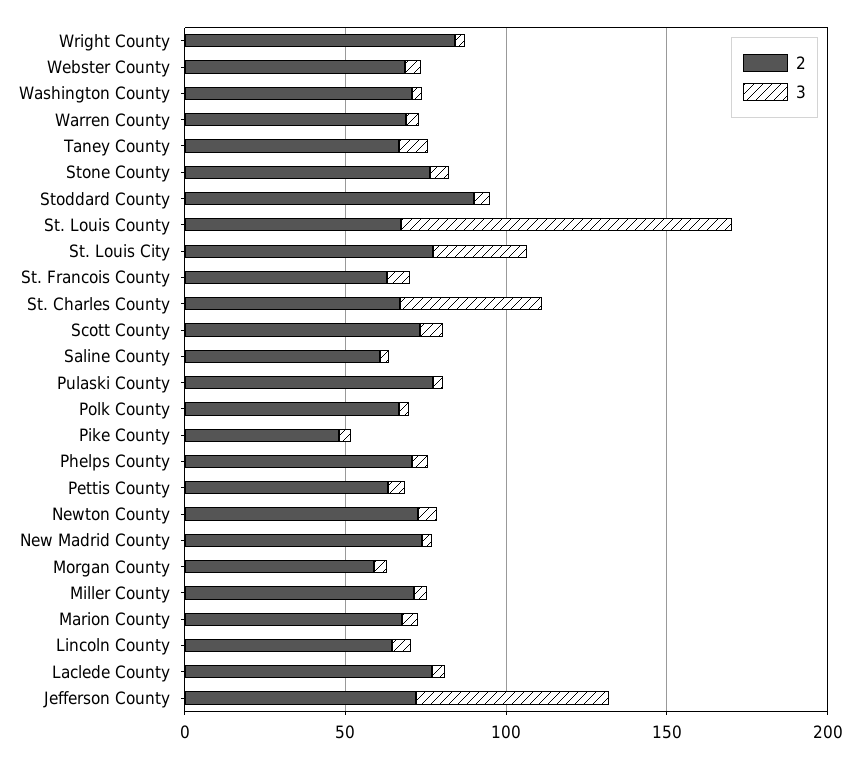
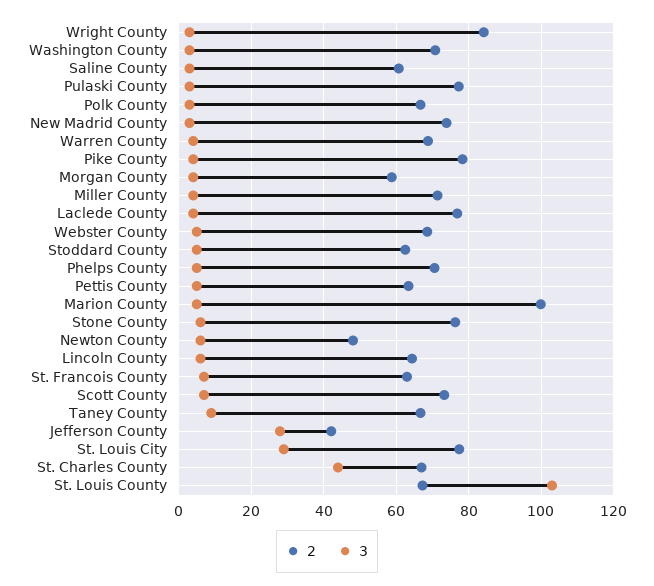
2, Stoddard County: 90 -> 62
2, Pike County: 50 -> 78
2, Newton County: 70 -> 48
2, Marion County: 70 -> 100
2, Jefferson County: 70 -> 42
3, Jefferson County: 60 -> 28

